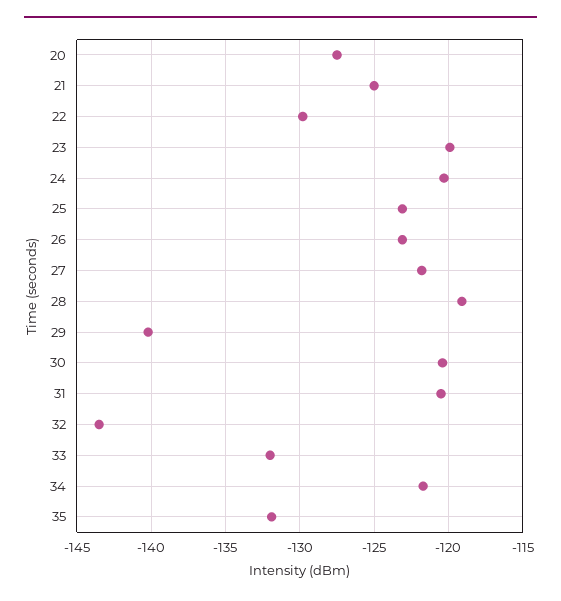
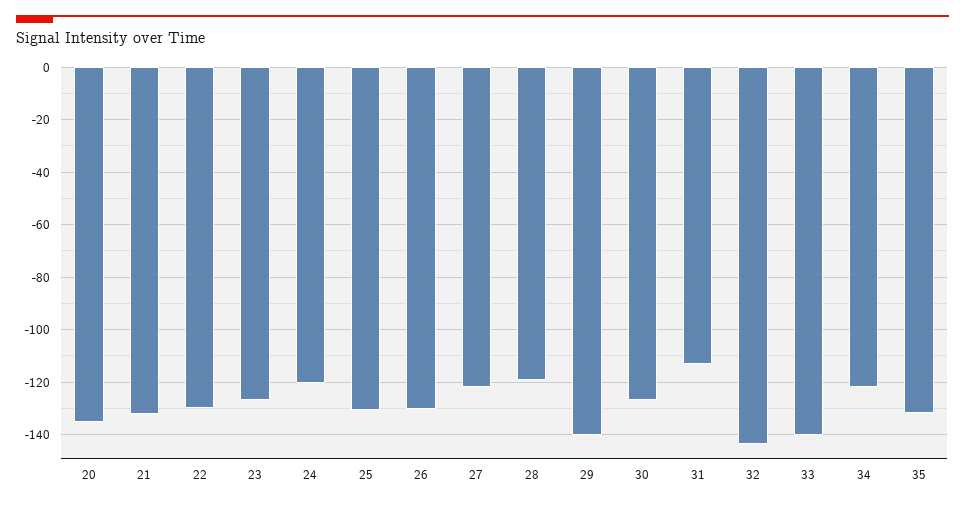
20: -127.5 -> -135
21: -125 -> -132.5
23: -120 -> -127.5
25: -123 -> -130
26: -123 -> -130
30: -120.5 -> -127.5
31: -120.5 -> -112.5
33: -132 -> -140

